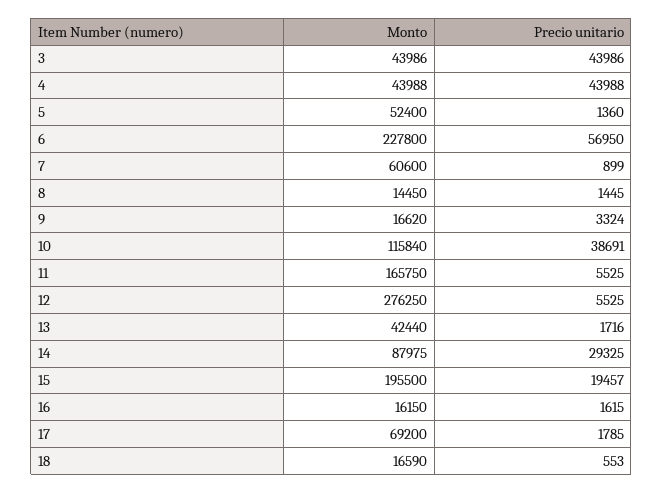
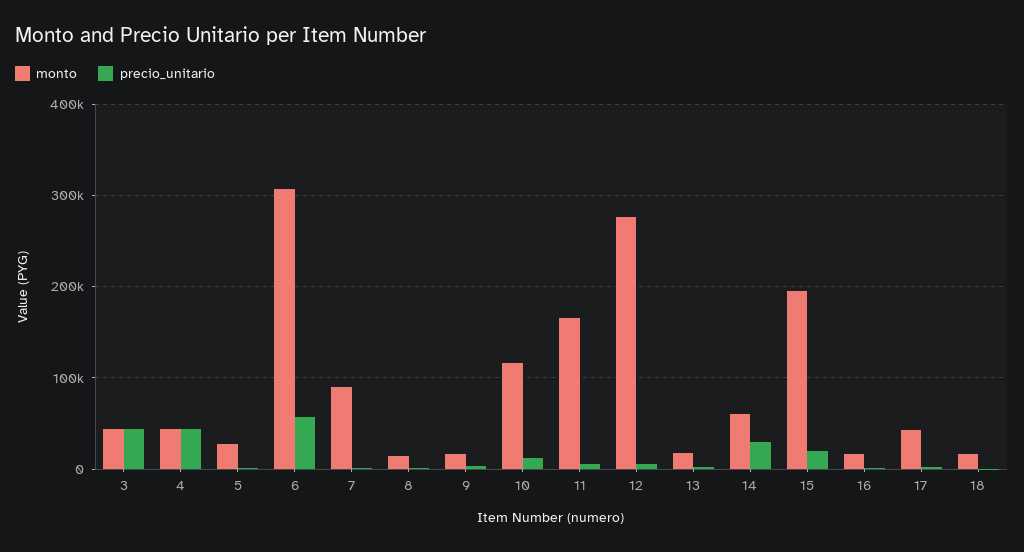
Monto, 5: 52400 -> 30000
Monto, 6: 227800 -> 310000
Monto, 7: 60600 -> 90000
Precio unitario, 10: 38691 -> 10000
Monto, 13: 42440 -> 20000
Monto, 14: 87975 -> 60000
Monto, 17: 69200 -> 40000

